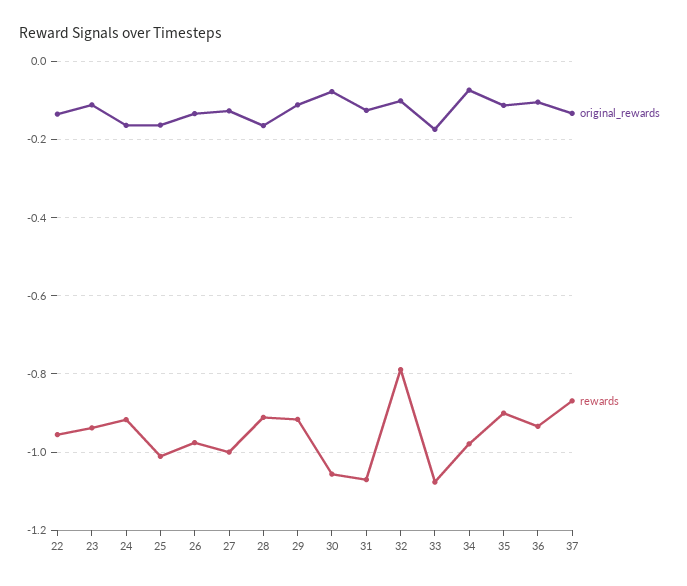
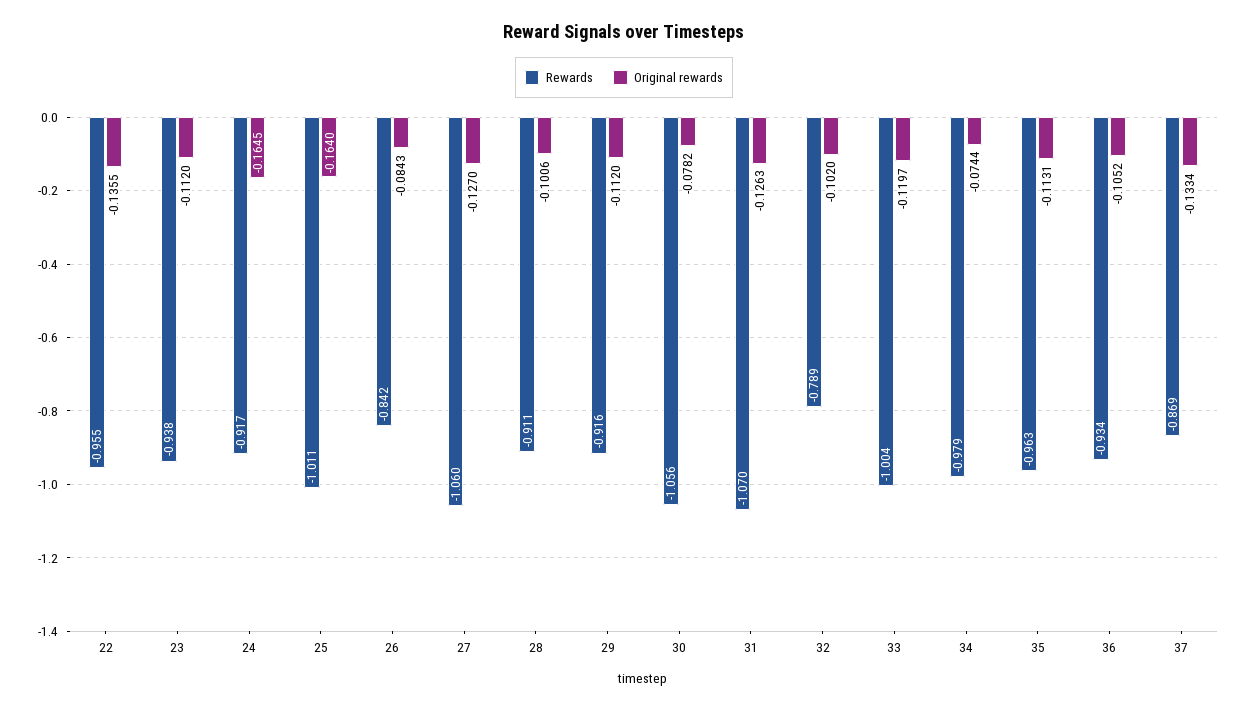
original_rewards, 26: -0.14 -> -0.0843
rewards, 26: -0.98 -> -0.842
rewards, 27: -1 -> -1.06
original_rewards, 28: -0.16 -> -0.1006
original_rewards, 33: -0.18 -> -0.1197
rewards, 33: -1.08 -> -1.004
rewards, 35: -0.9 -> -0.963

